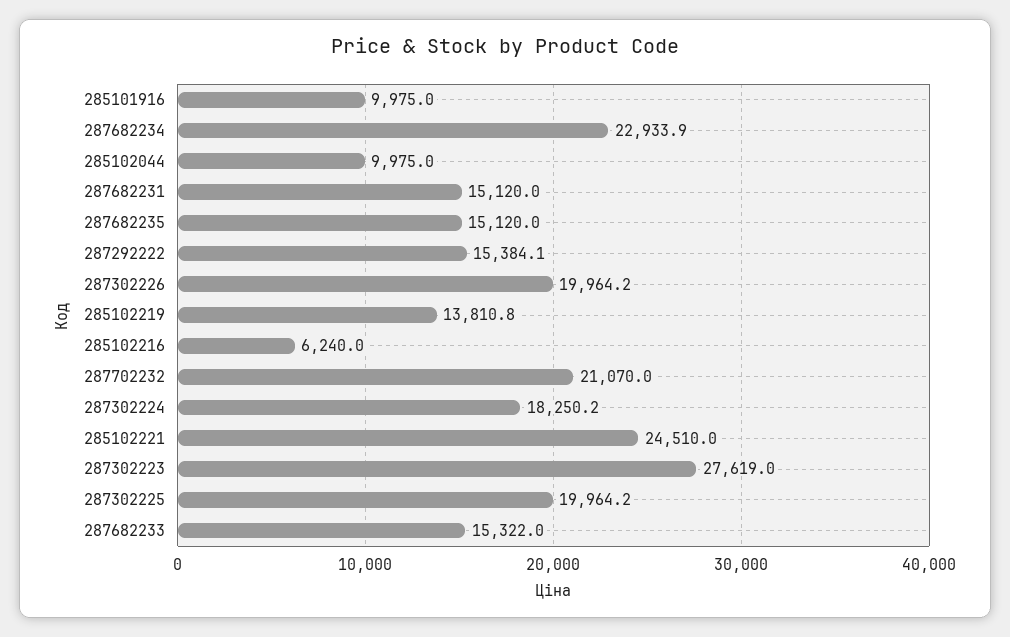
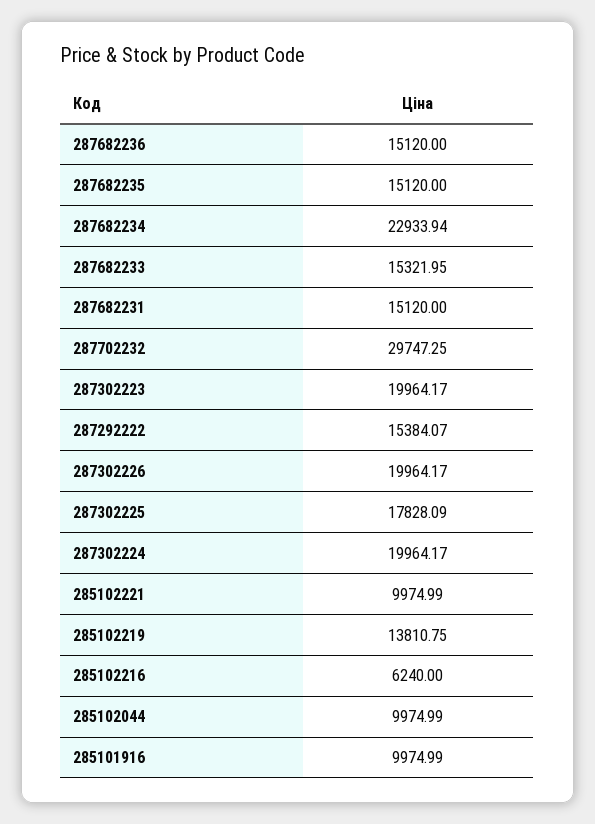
287702232: 21070 -> 29747.25
287302224: 18250.2 -> 19964.17
285102221: 24510 -> 9974.99
287302223: 27619 -> 19964.17
287302225: 19964.2 -> 17828.09
287682236: none -> 15120

